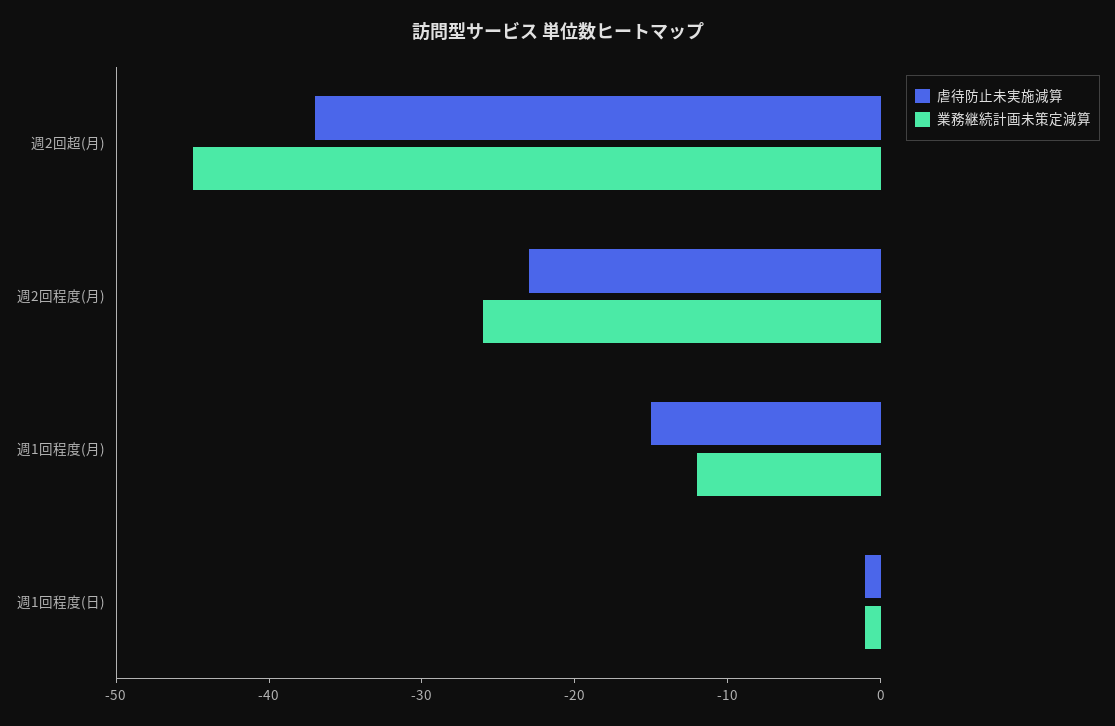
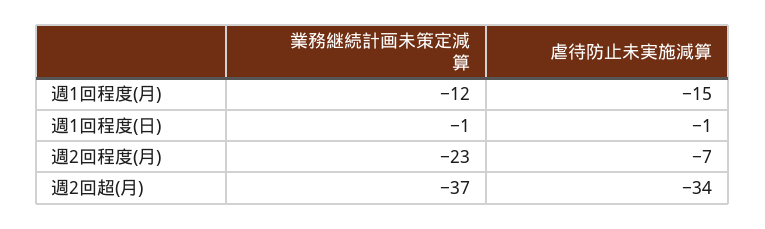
虐待防止未実施減算, 週2回超(月): -37 -> -34
業務継続計画未策定減算, 週2回超(月): -45 -> -37
虐待防止未実施減算, 週2回程度(月): -23 -> -7
業務継続計画未策定減算, 週2回程度(月): -26 -> -23

